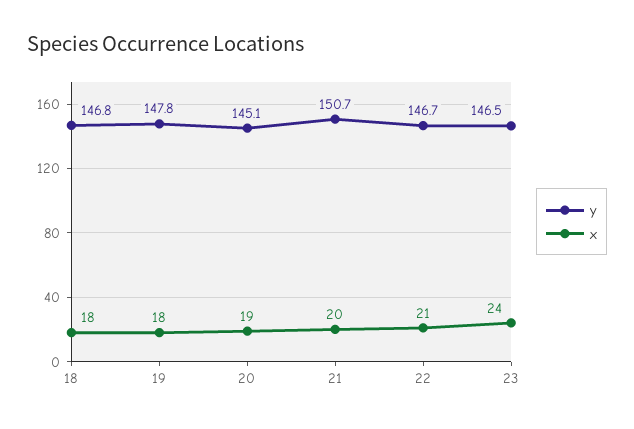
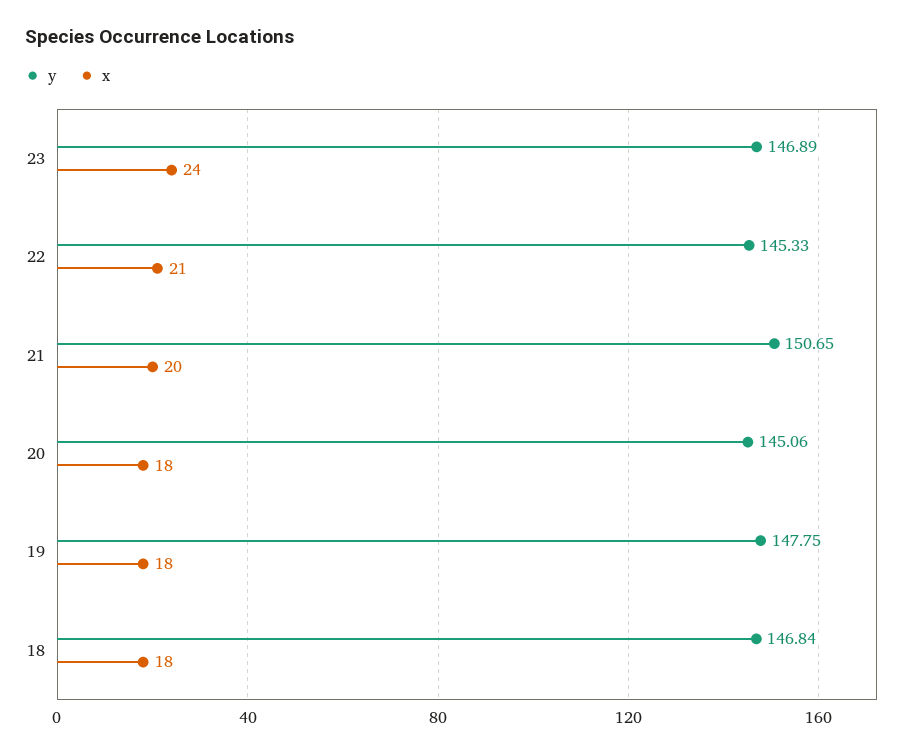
x, 20: 19 -> 18
y, 22: 146.7 -> 145.33
y, 23: 146.5 -> 146.89

